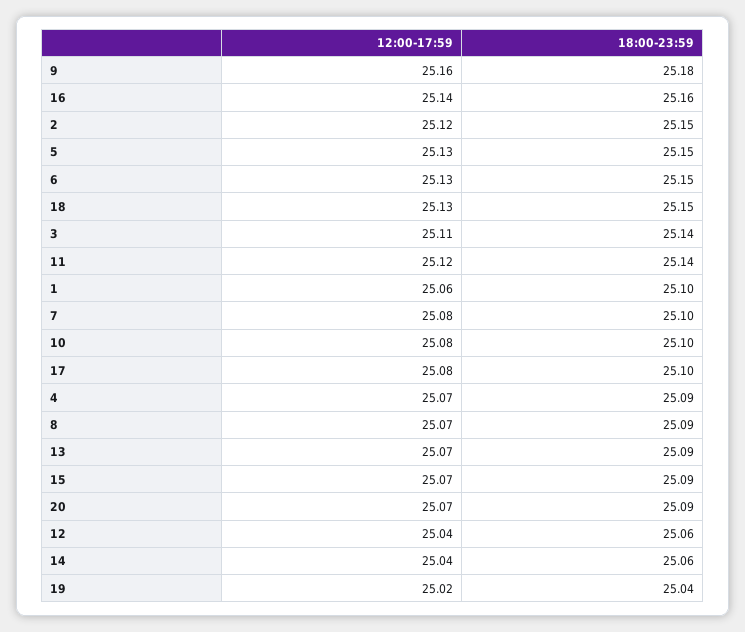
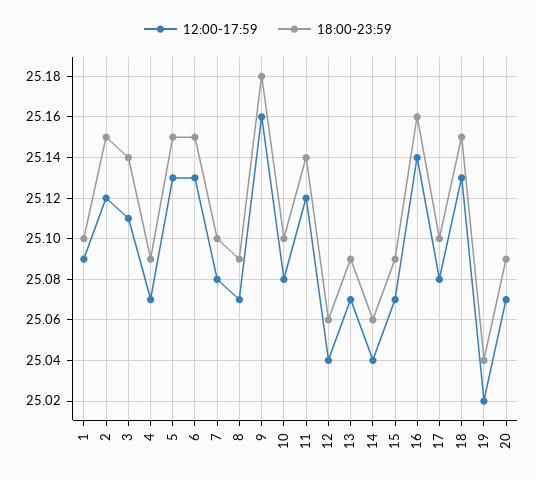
12:00-17:59, 1: 25.06 -> 25.09

